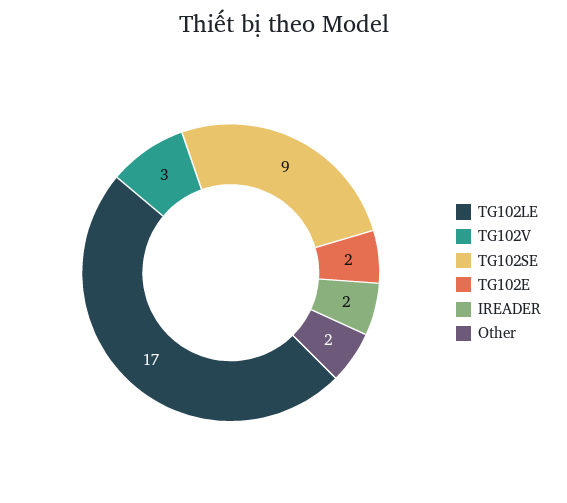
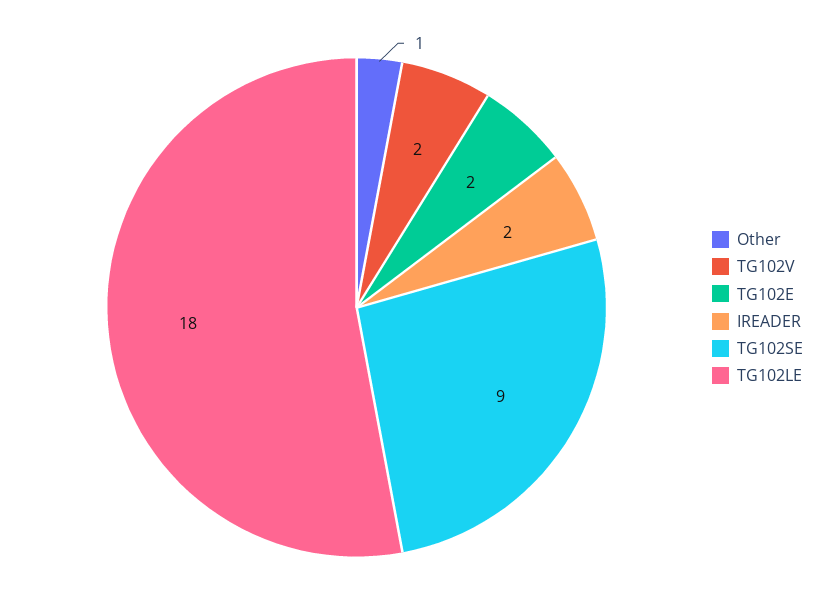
TG102LE: 17 -> 18
TG102V: 3 -> 2
Other: 2 -> 1

